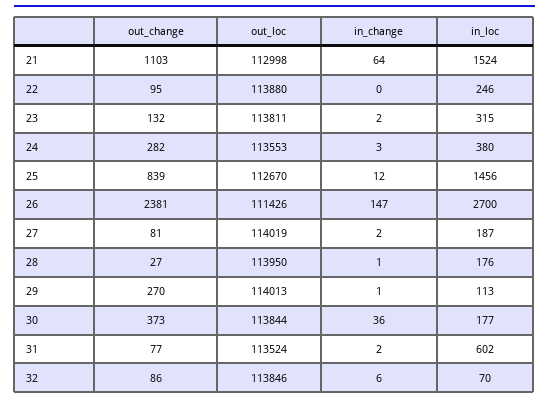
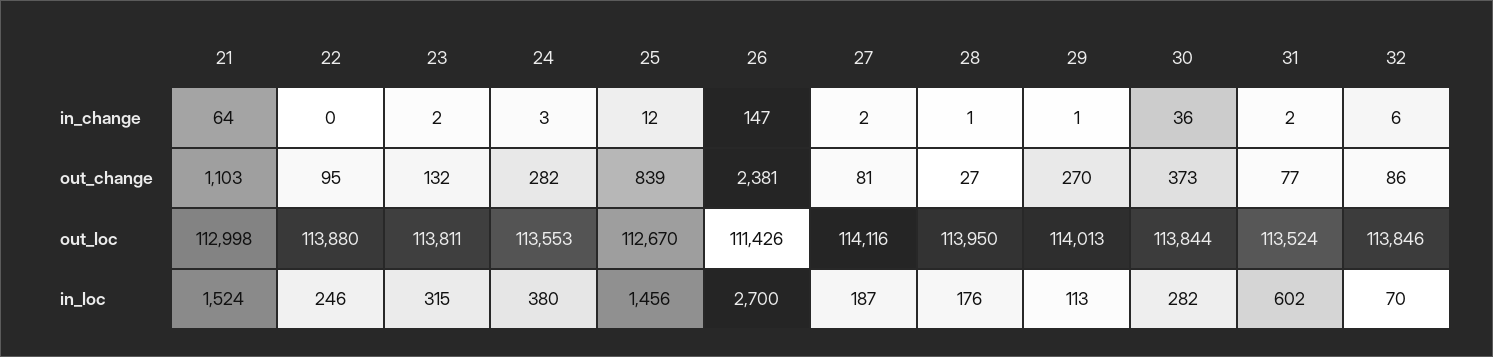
out_loc, 27: 114019 -> 114116
in_loc, 30: 177 -> 282

